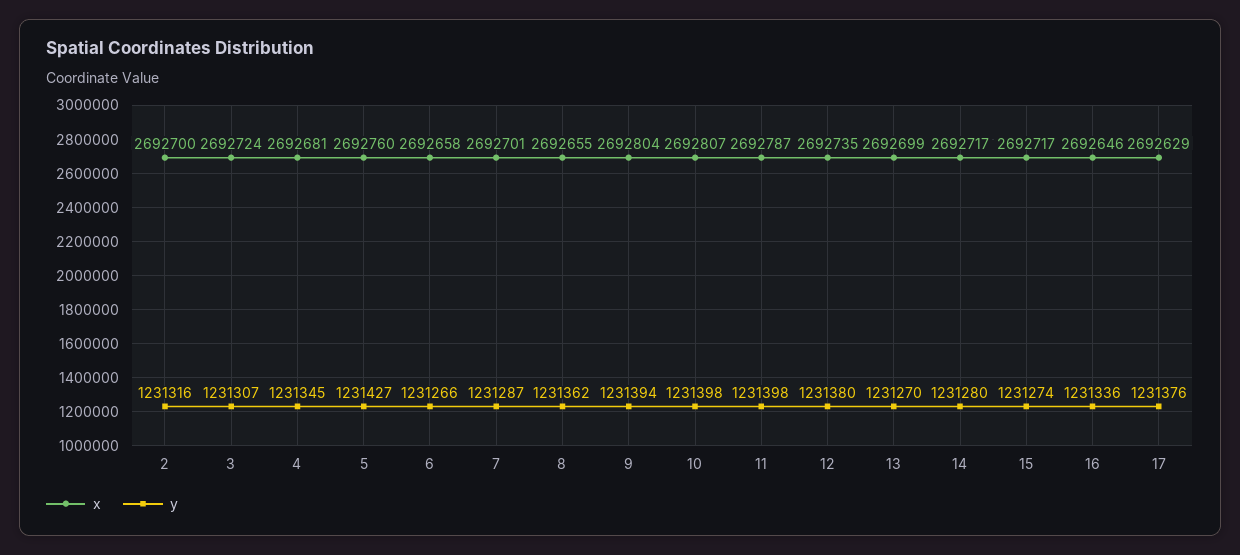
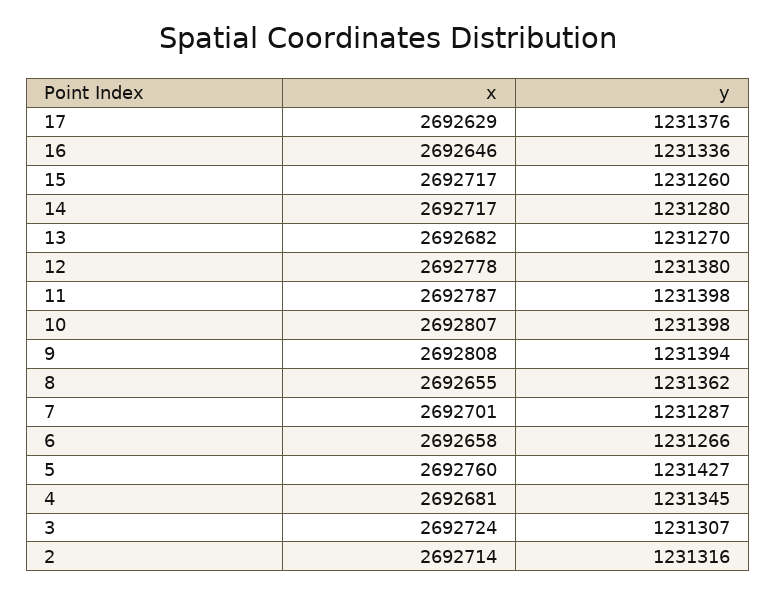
x, 2: 2692700 -> 2692714
x, 9: 2692804 -> 2692808
x, 12: 2692735 -> 2692778
x, 13: 2692699 -> 2692682
y, 15: 1231274 -> 1231260

